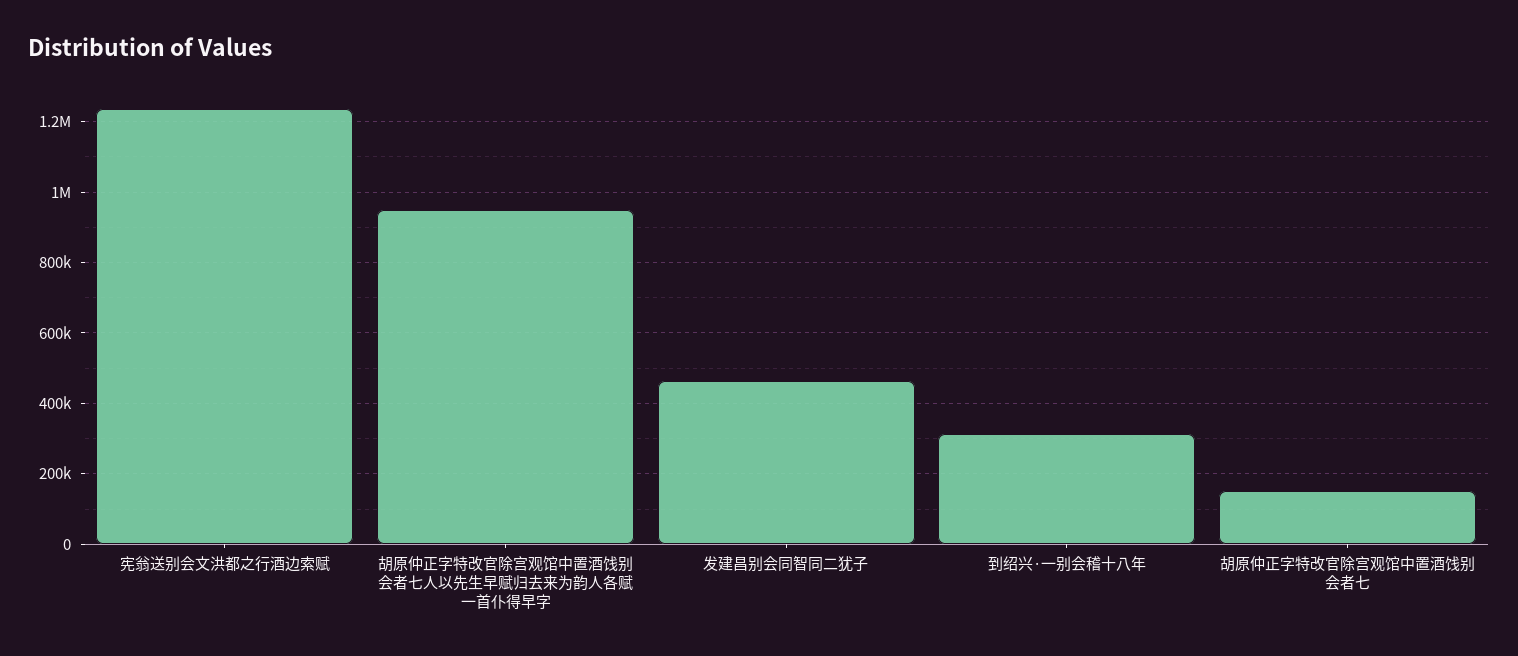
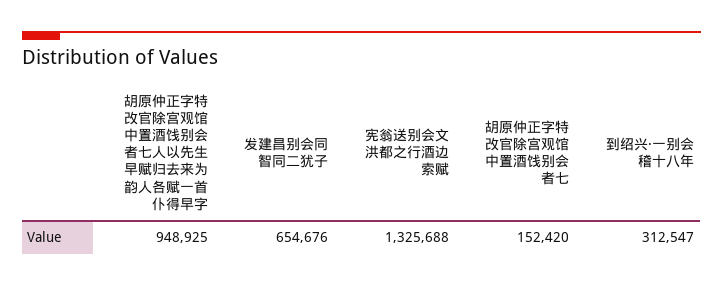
宪翁送别会文洪都之行酒边索赋: 1240000 -> 1325688
发建昌别会同智同二犹子: 460000 -> 654676

